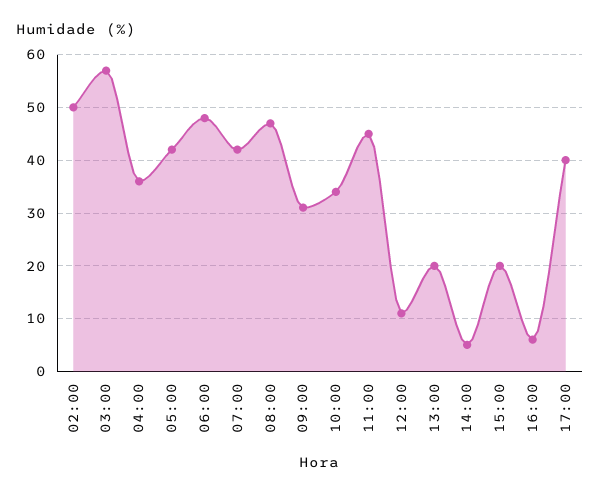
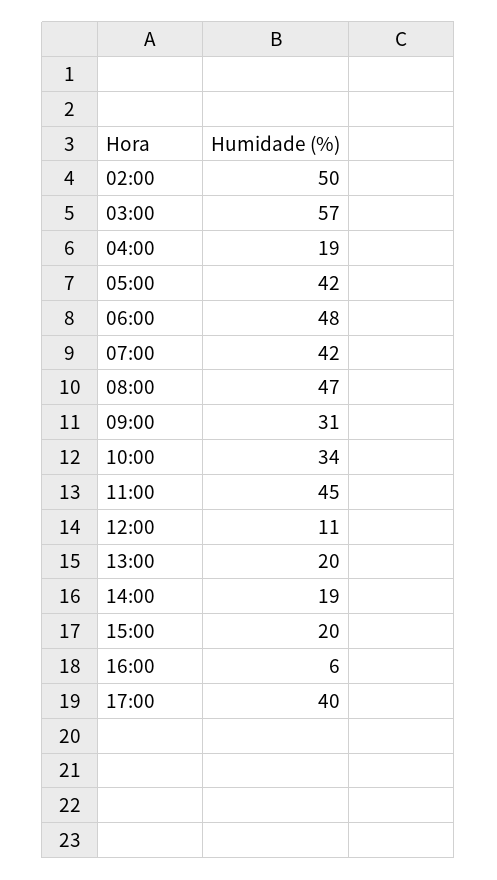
04:00: 35 -> 19
14:00: 5 -> 19

